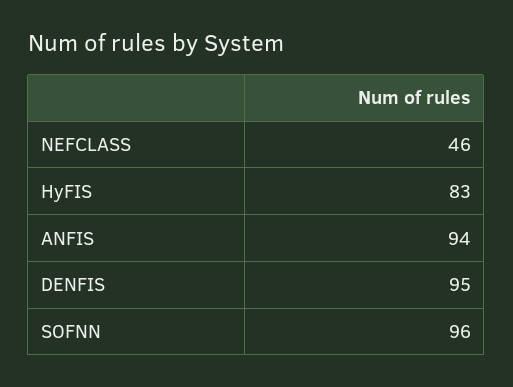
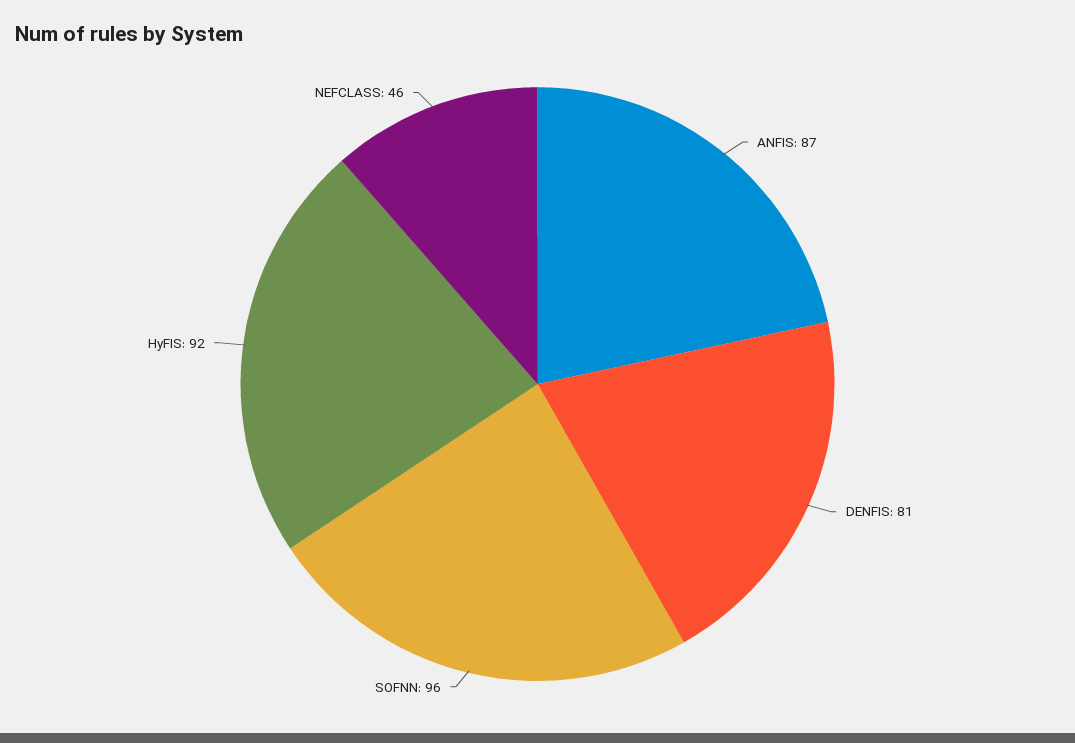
HyFIS: 83 -> 92
ANFIS: 94 -> 87
DENFIS: 95 -> 81

